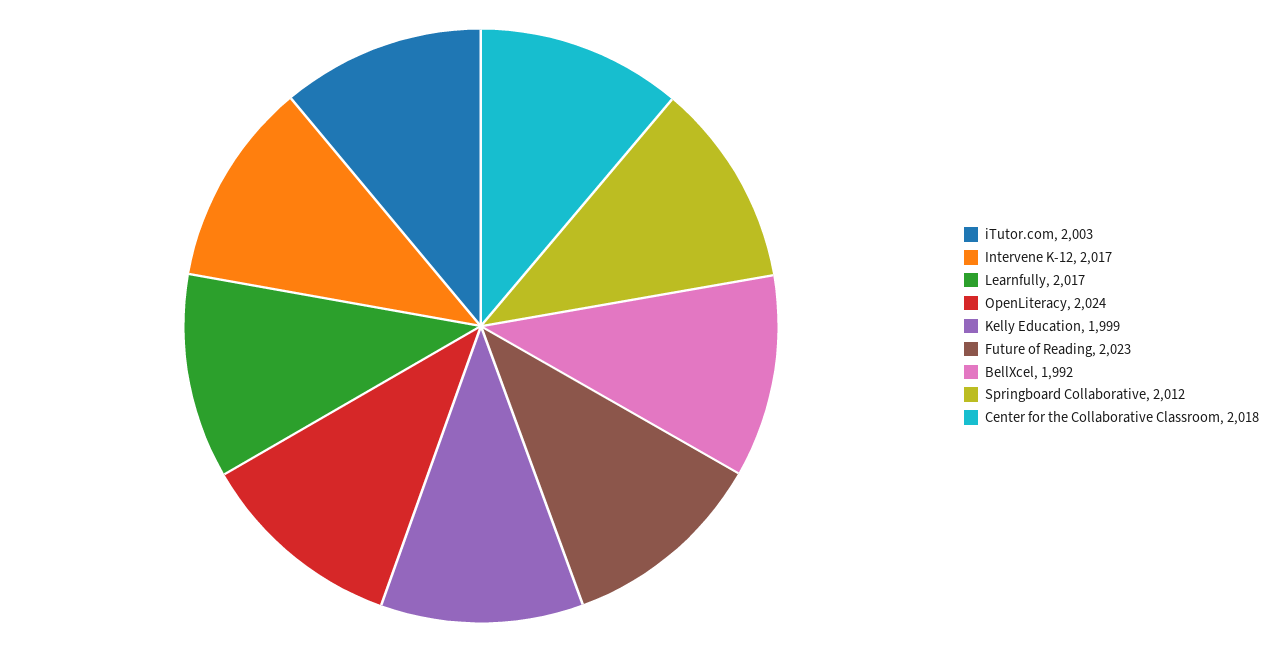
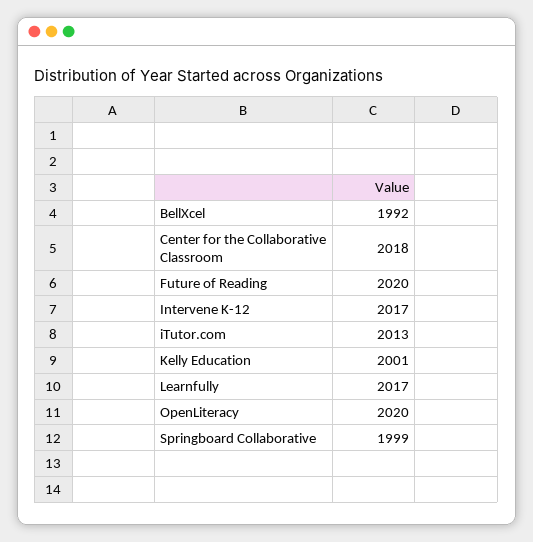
iTutor.com: 2003 -> 2013
OpenLiteracy: 2024 -> 2020
Kelly Education: 1999 -> 2001
Future of Reading: 2023 -> 2020
Springboard Collaborative: 2012 -> 1999

